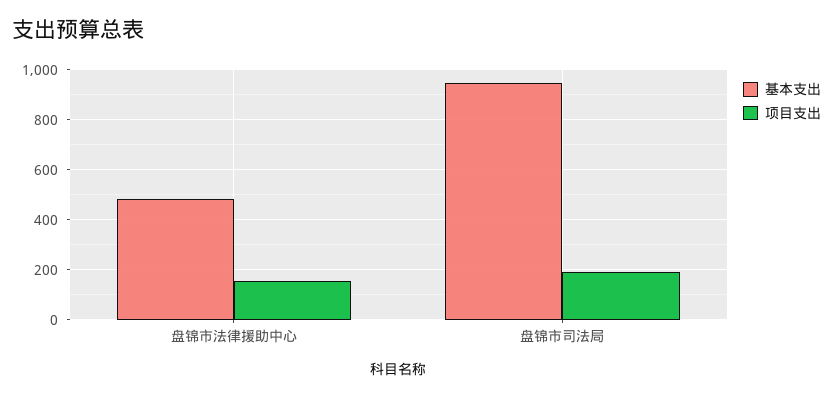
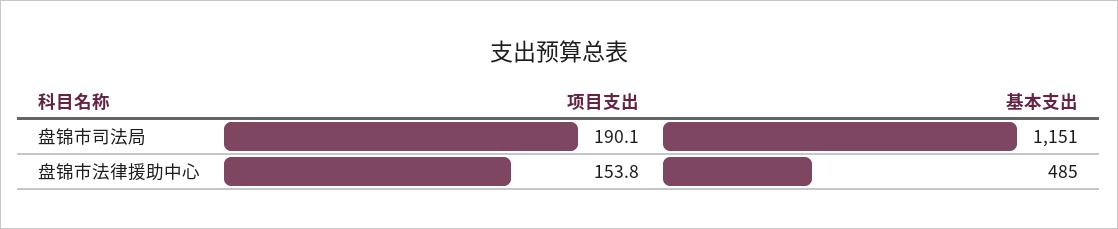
基本支出, 盘锦市司法局: 950 -> 1151

